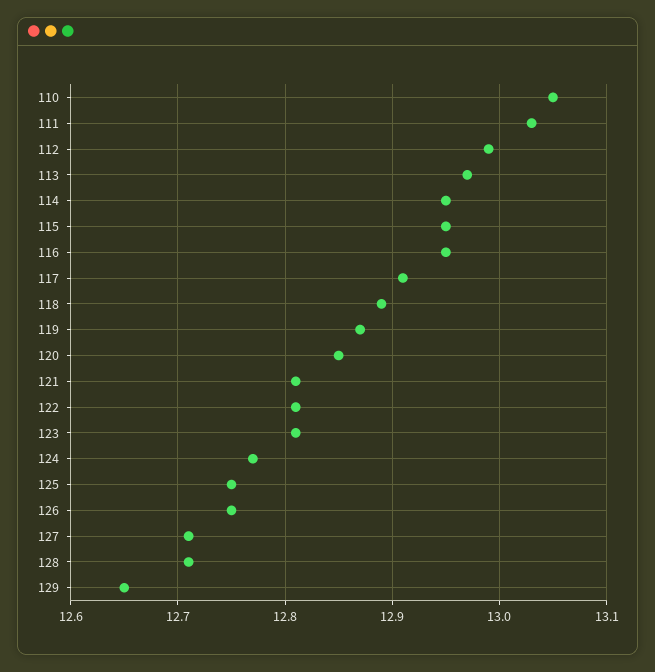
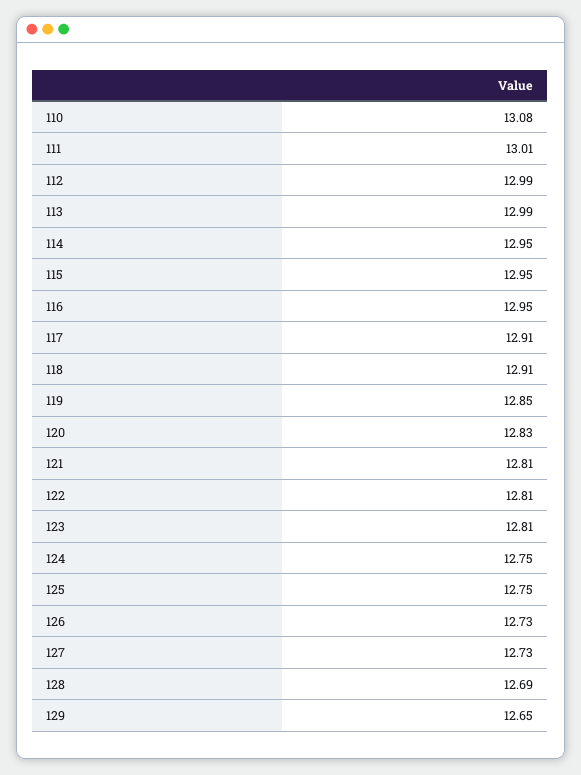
110: 13.05 -> 13.08
111: 13.03 -> 13.01
113: 12.97 -> 12.99
118: 12.89 -> 12.91
119: 12.87 -> 12.85
120: 12.85 -> 12.83
124: 12.77 -> 12.75
126: 12.75 -> 12.73
127: 12.71 -> 12.73
128: 12.71 -> 12.69

